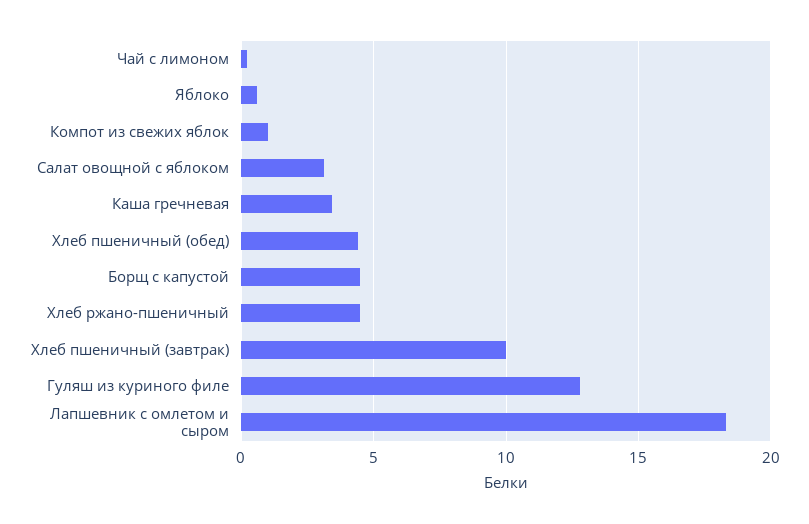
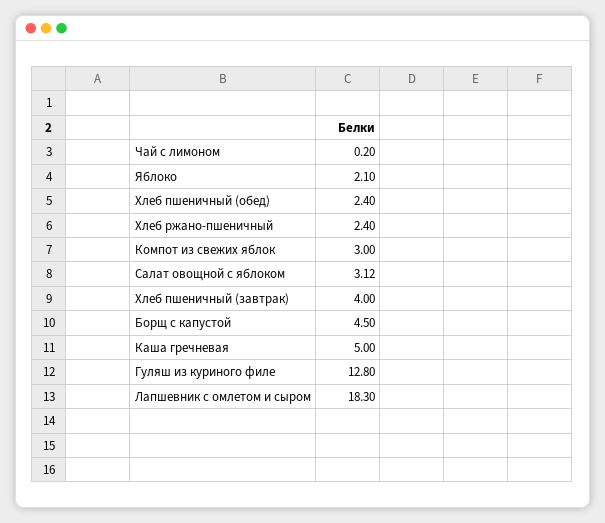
Яблоко: 0.5 -> 2.1
Компот из свежих яблок: 1 -> 3
Каша гречневая: 3.5 -> 5
Хлеб пшеничный (обед): 4.5 -> 2.4
Хлеб ржано-пшеничный: 4.5 -> 2.4
Хлеб пшеничный (завтрак): 10 -> 4

